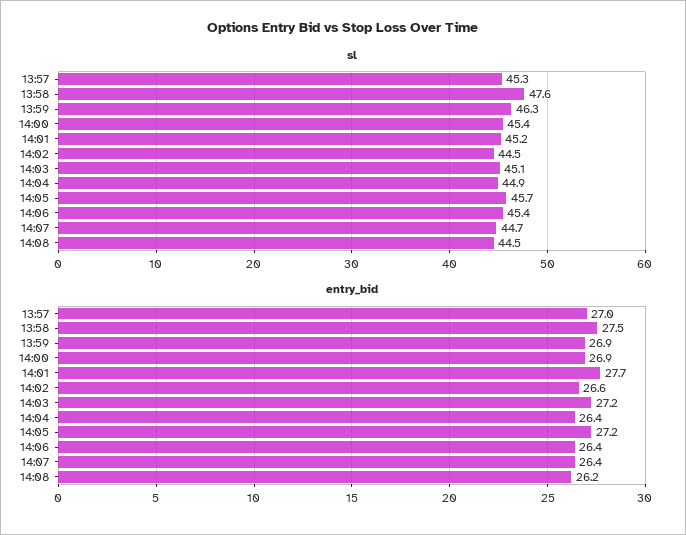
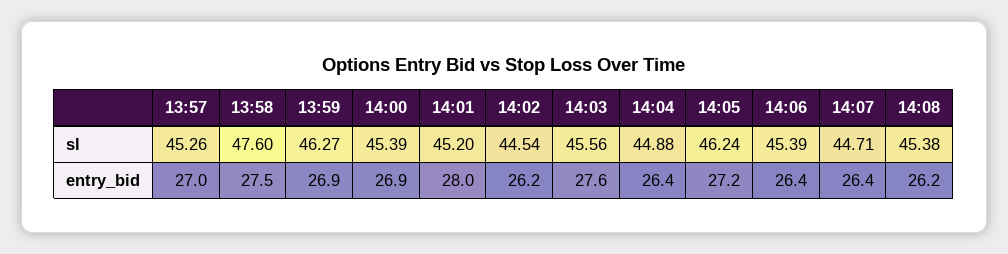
sl, 14:03: 45.1 -> 45.56
sl, 14:05: 45.7 -> 46.24
sl, 14:08: 44.5 -> 45.38
entry_bid, 14:01: 27.7 -> 28
entry_bid, 14:02: 26.6 -> 26.2
entry_bid, 14:03: 27.2 -> 27.6

